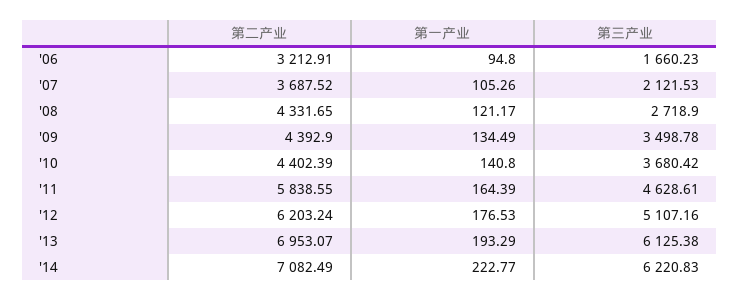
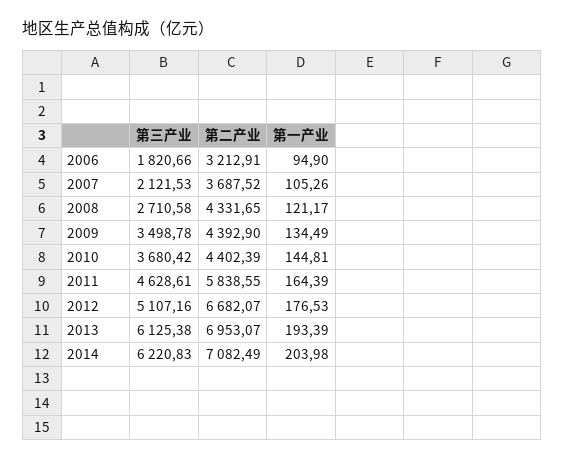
第一产业, '06: 94.8 -> 94.9
第三产业, '06: 1660.23 -> 1820.66
第三产业, '08: 2718.9 -> 2710.58
第一产业, '10: 140.8 -> 144.81
第二产业, '12: 6203.24 -> 6682.07
第一产业, '13: 193.29 -> 193.39
第一产业, '14: 222.77 -> 203.98

